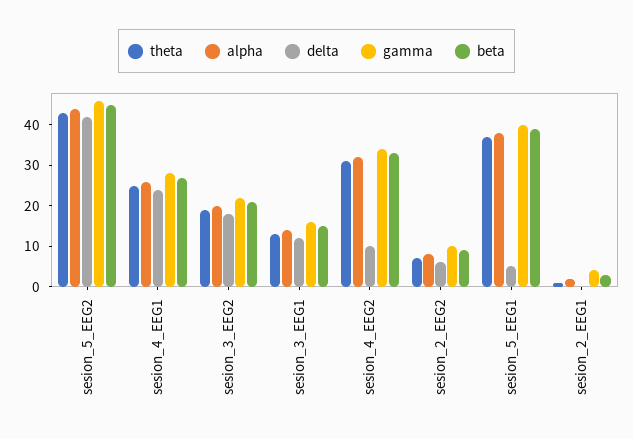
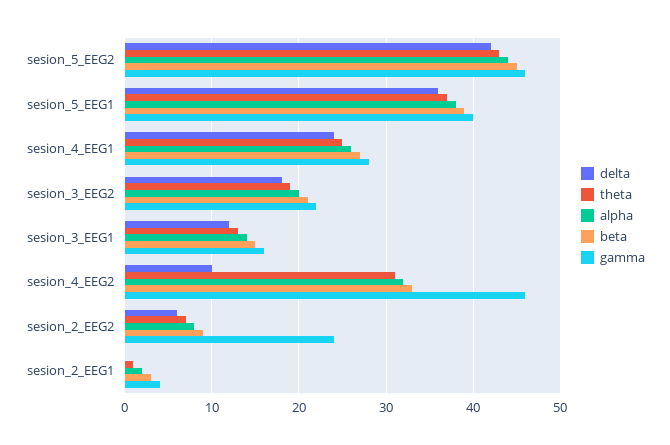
gamma, sesion_4_EEG2: 35 -> 46
gamma, sesion_2_EEG2: 10 -> 24
delta, sesion_5_EEG1: 5 -> 36

